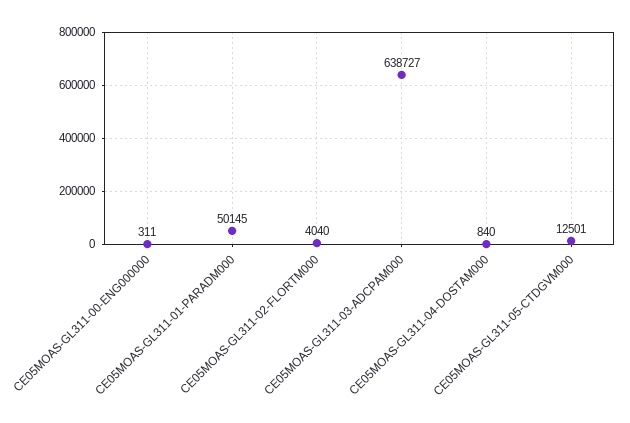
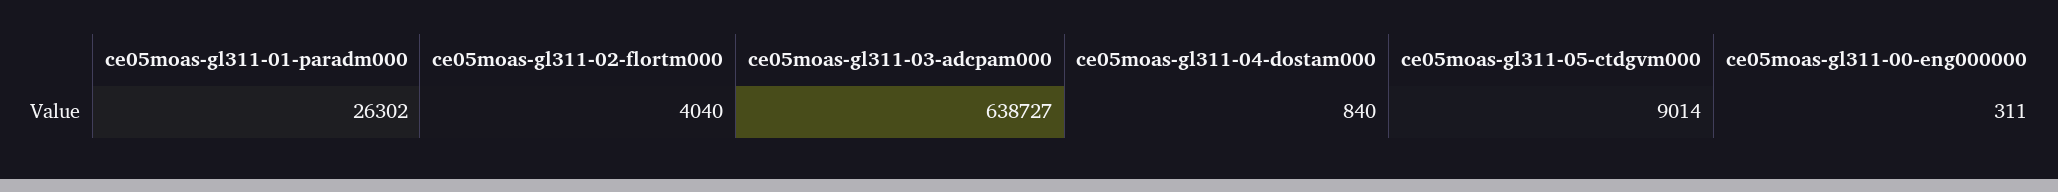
CE05MOAS-GL311-01-PARADM000: 50145 -> 26302
CE05MOAS-GL311-05-CTDGVM000: 12501 -> 9014

